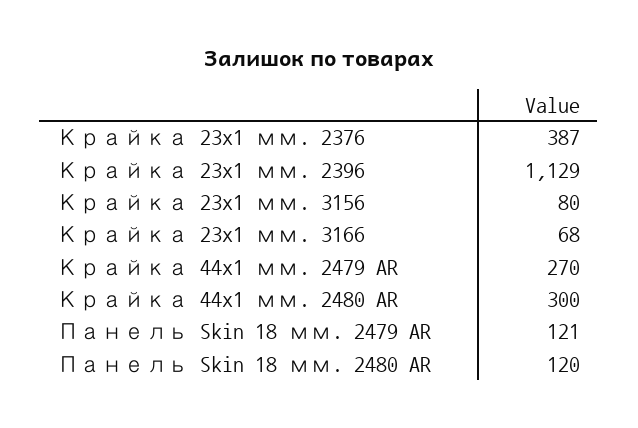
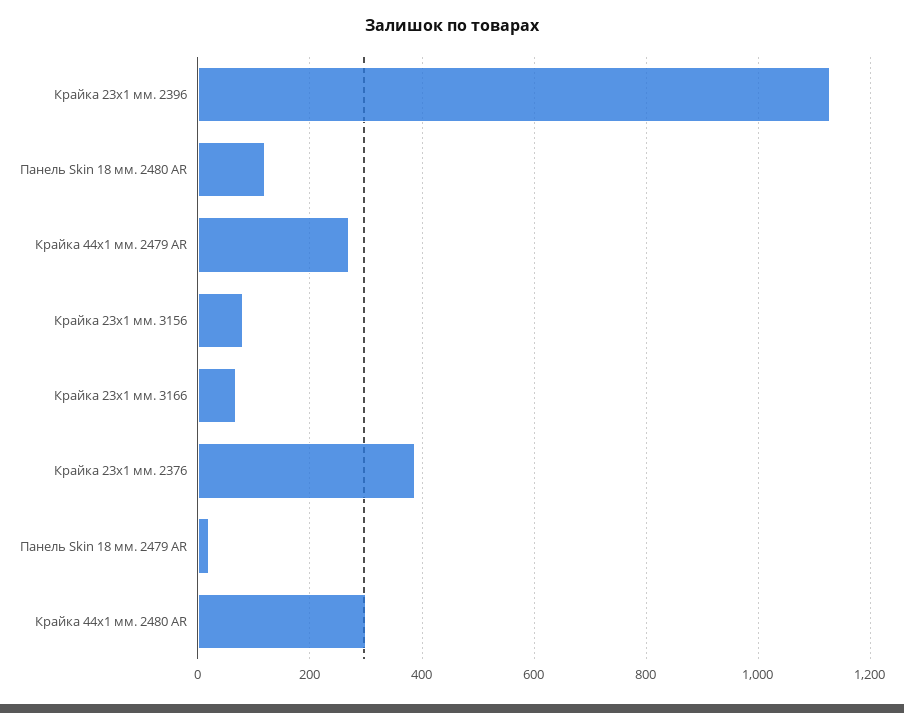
Панель Skin 18 мм. 2479 AR: 121 -> 20

